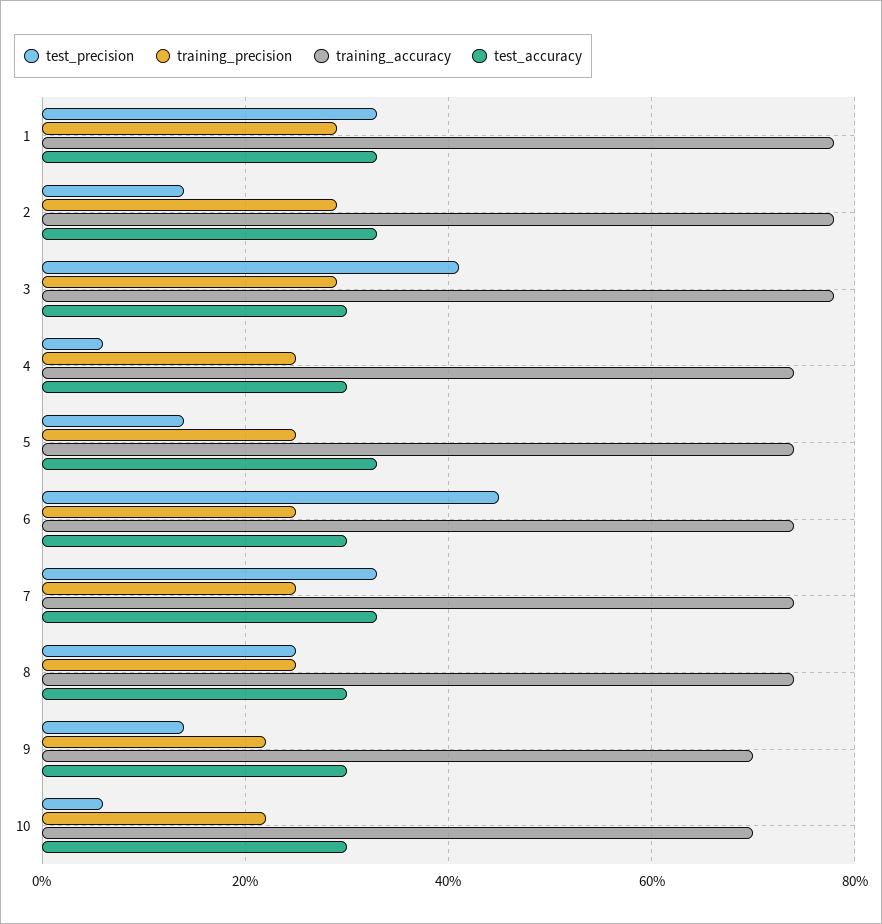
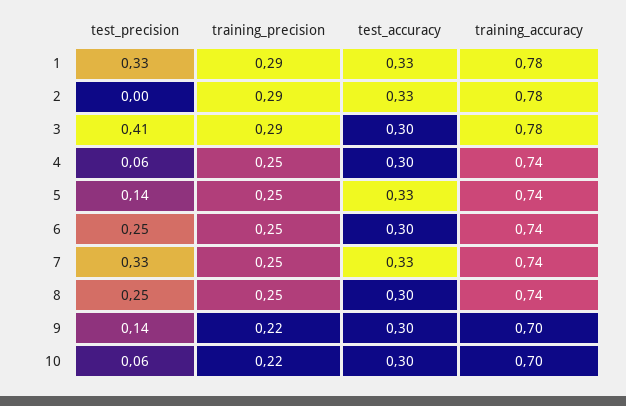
test_precision, 2: 0.15 -> 0
test_precision, 6: 0.45 -> 0.25

